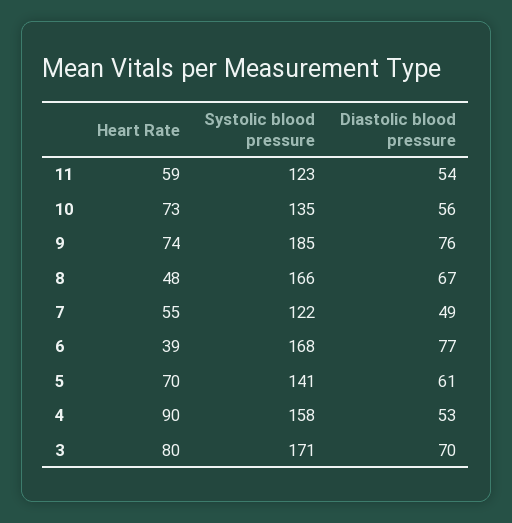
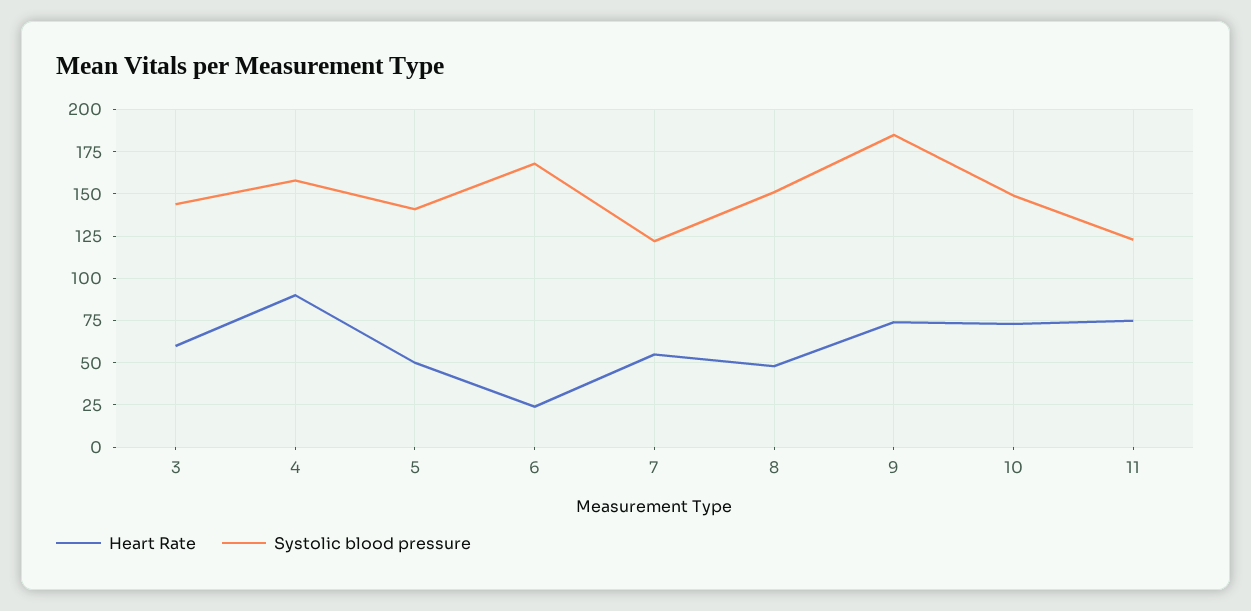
Heart Rate, 11: 59 -> 75
Diastolic blood pressure, 11: 54 -> none
Systolic blood pressure, 10: 135 -> 150
Diastolic blood pressure, 10: 56 -> none
Diastolic blood pressure, 9: 76 -> none
Systolic blood pressure, 8: 166 -> 150
Diastolic blood pressure, 8: 67 -> none
Diastolic blood pressure, 7: 49 -> none
Heart Rate, 6: 39 -> 25
Diastolic blood pressure, 6: 77 -> none
Heart Rate, 5: 70 -> 50
Diastolic blood pressure, 5: 61 -> none
Diastolic blood pressure, 4: 53 -> none
Heart Rate, 3: 80 -> 60
Systolic blood pressure, 3: 171 -> 145
Diastolic blood pressure, 3: 70 -> none

